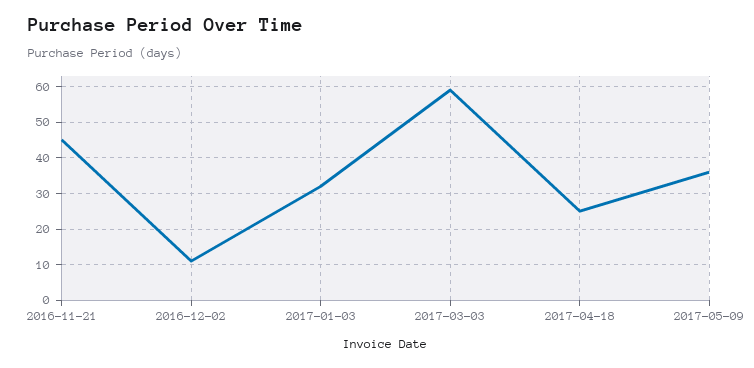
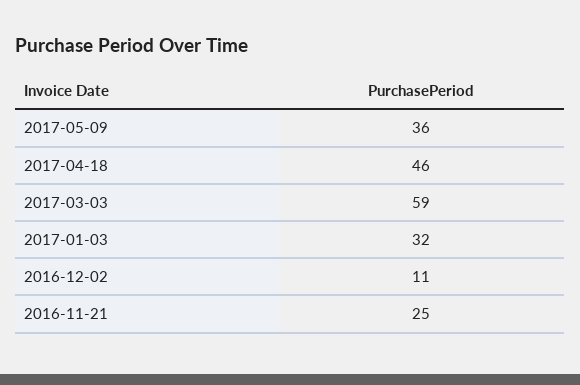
2016-11-21: 45 -> 25
2017-04-18: 25 -> 46

